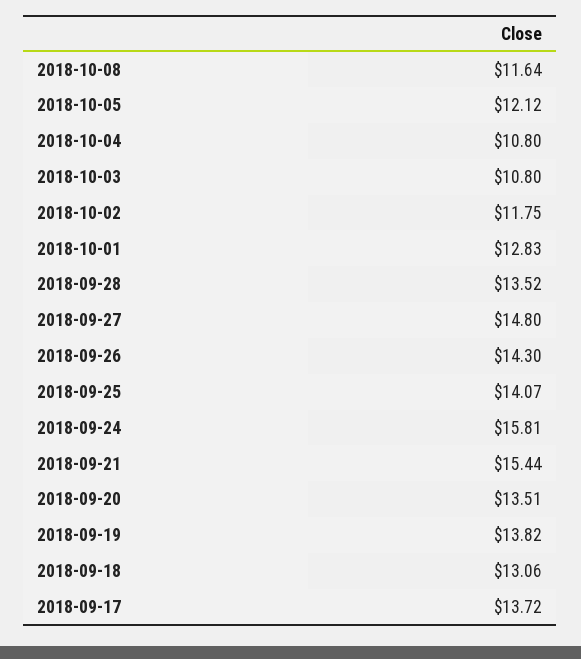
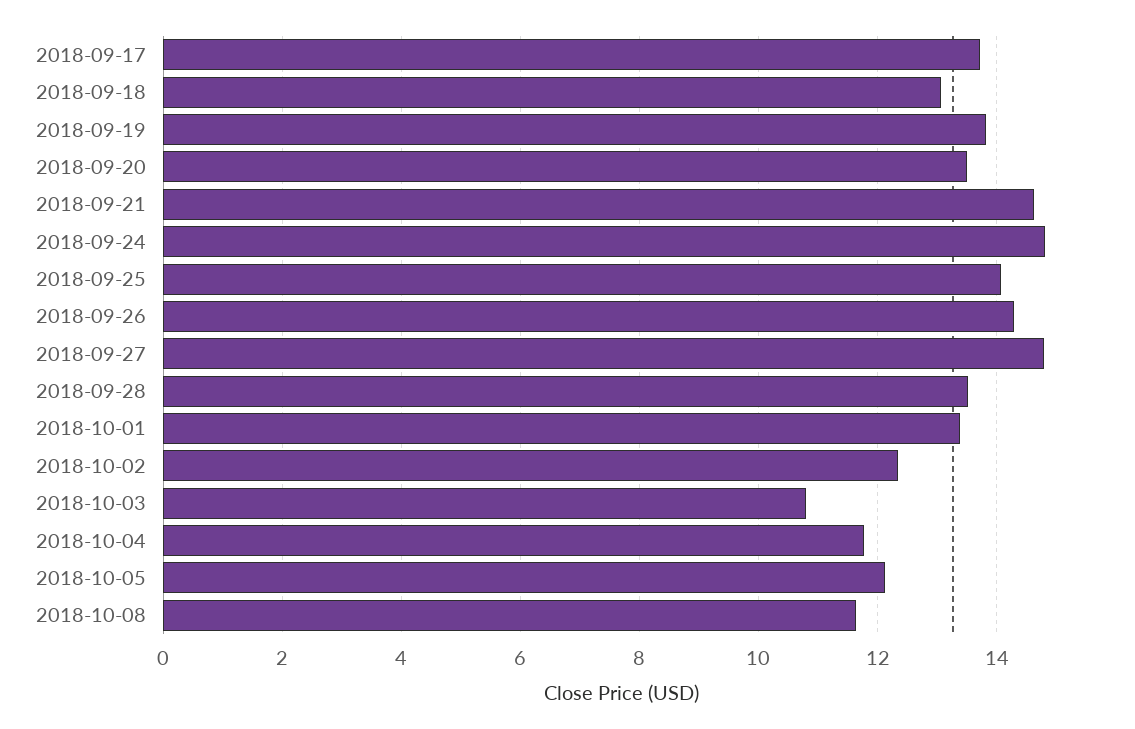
2018-10-04: 10.8 -> 11.8
2018-10-02: 11.75 -> 12.4
2018-10-01: 12.83 -> 13.4
2018-09-24: 15.81 -> 14.8
2018-09-21: 15.44 -> 14.6

